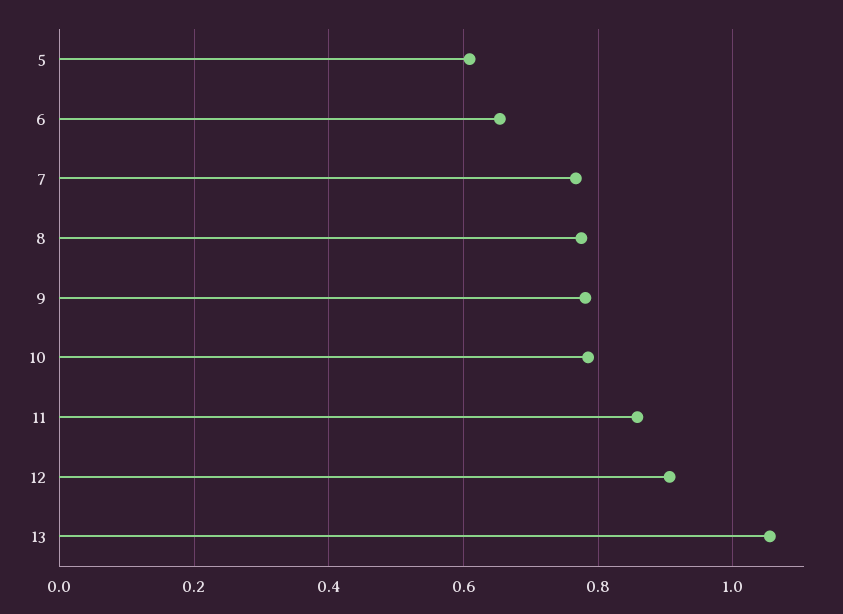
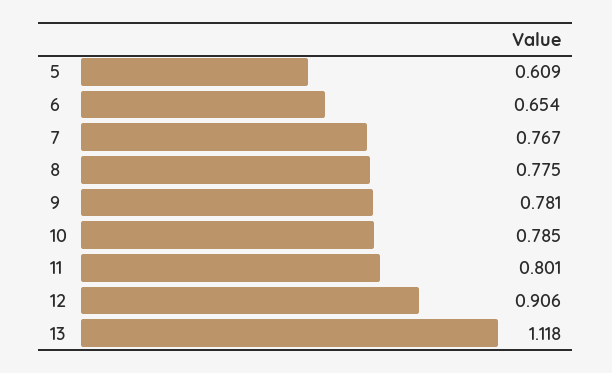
11: 0.86 -> 0.801
13: 1.06 -> 1.118

